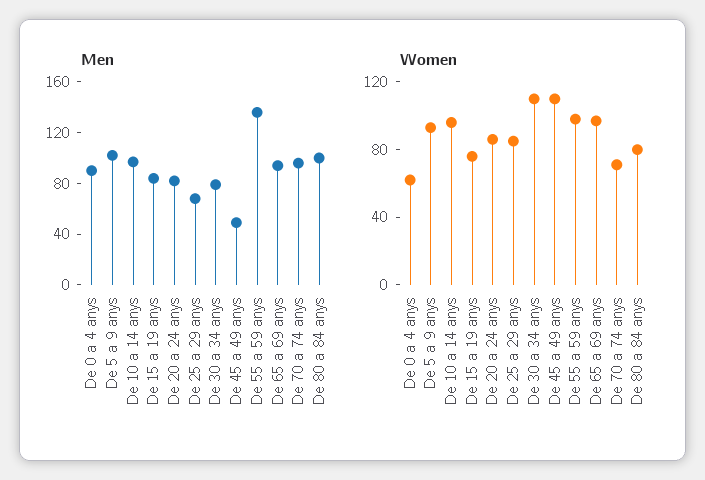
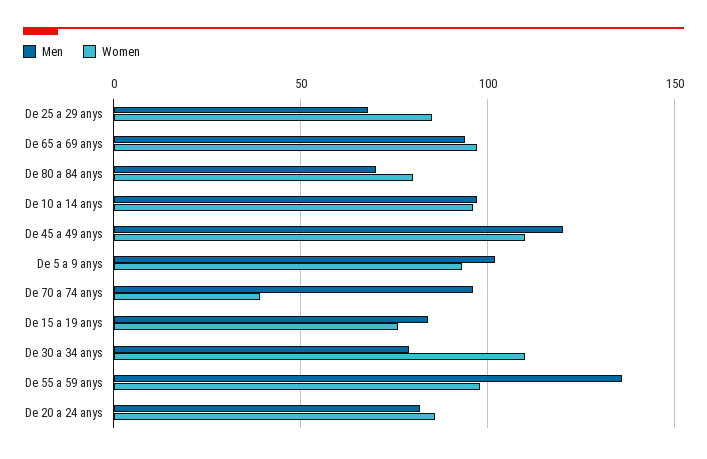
Men, De 0 a 4 anys: 90 -> none
Men, De 45 a 49 anys: 50 -> 120
Men, De 80 a 84 anys: 100 -> 70
Women, De 0 a 4 anys: 60 -> none
Women, De 70 a 74 anys: 70 -> 40

